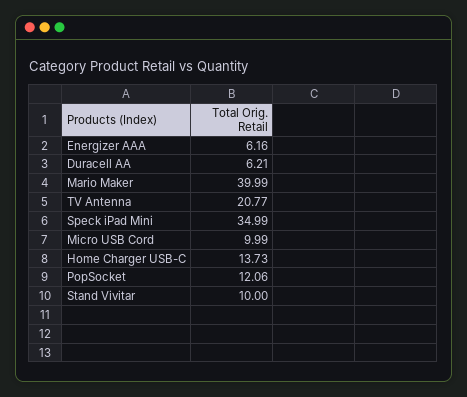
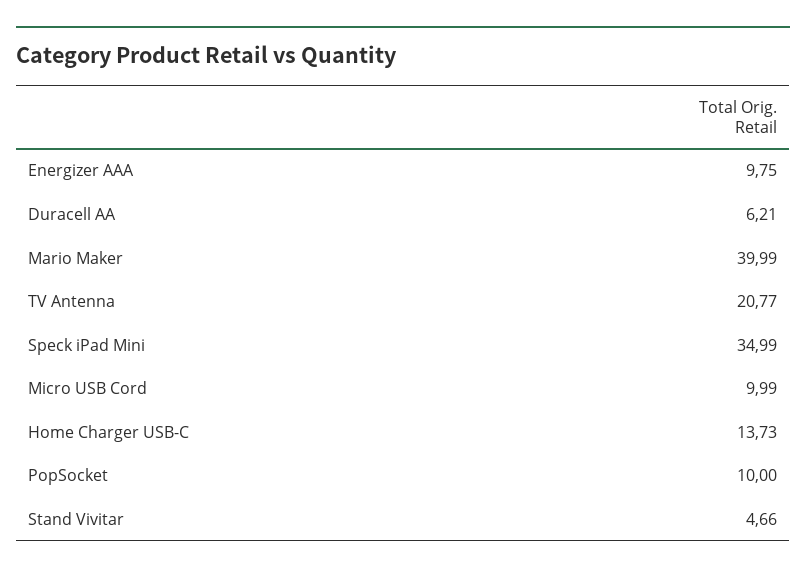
Energizer AAA: 6.16 -> 9.75
PopSocket: 12.06 -> 10
Stand Vivitar: 10 -> 4.66

